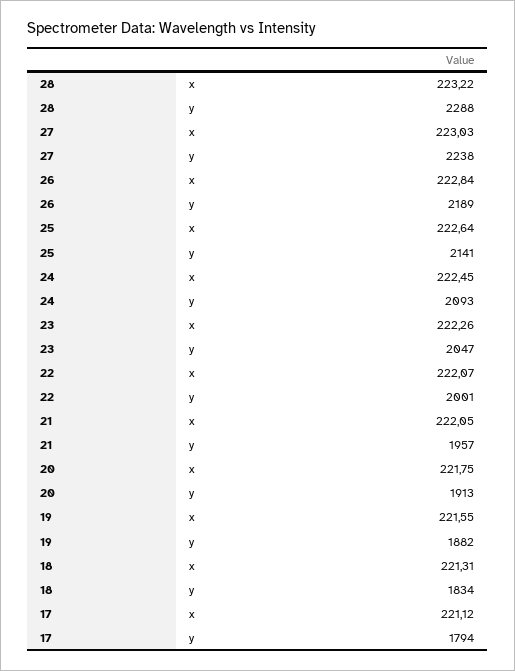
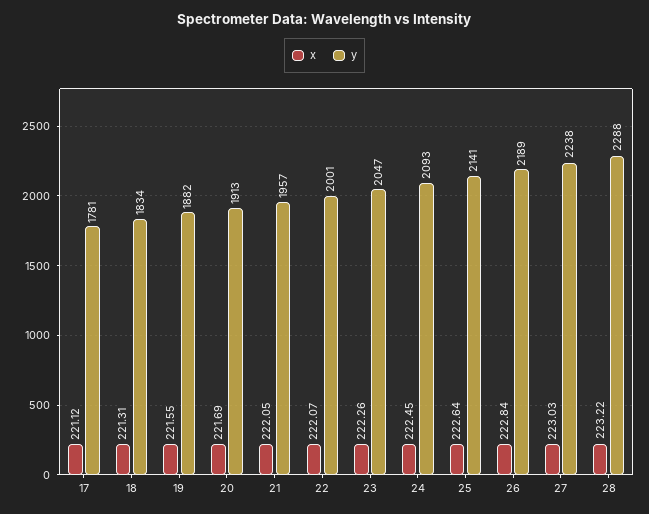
x, 20: 221.75 -> 221.69
y, 17: 1794 -> 1781

